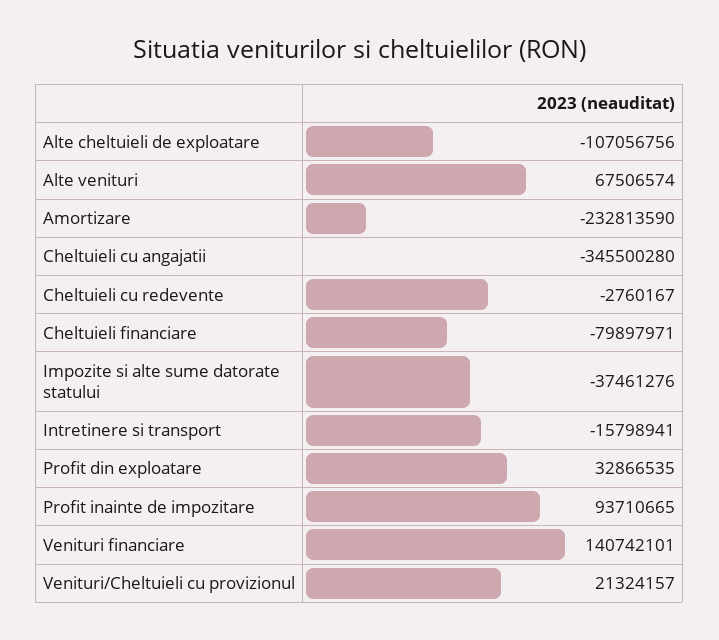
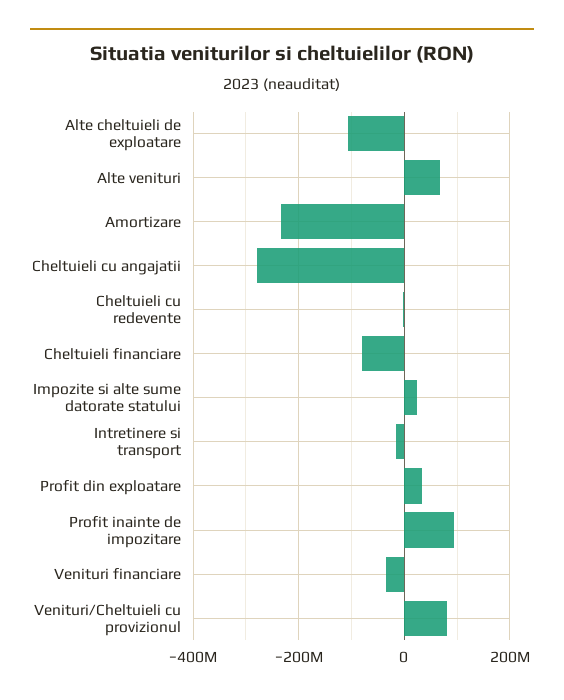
Cheltuieli cu angajatii: -345500280 -> -280000000
Impozite si alte sume datorate statului: -37461276 -> 20000000
Venituri financiare: 140742101 -> -40000000
Venituri/Cheltuieli cu provizionul: 21324157 -> 80000000

